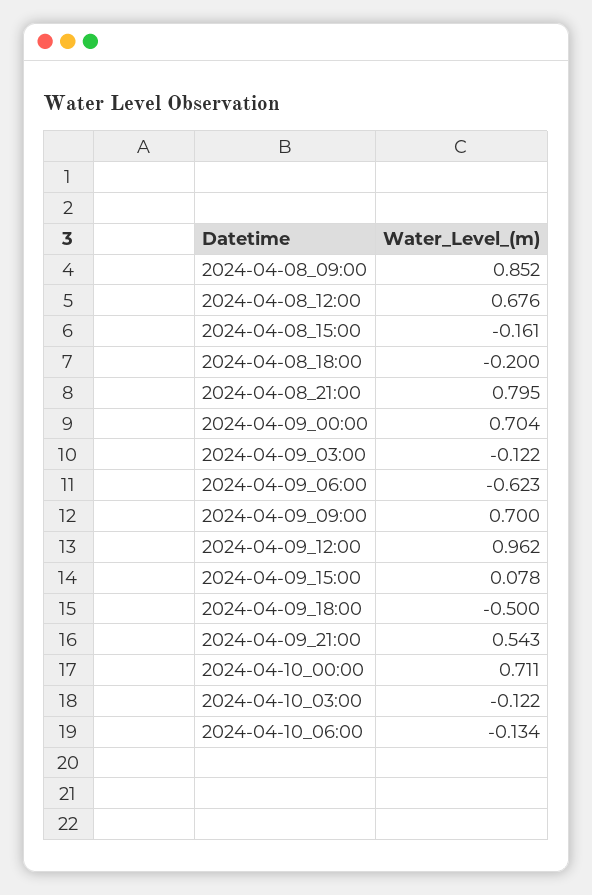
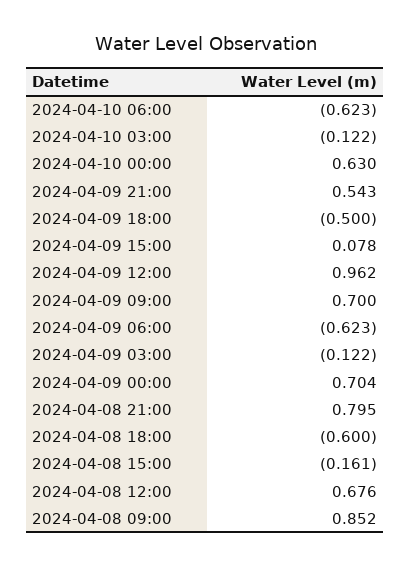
2024-04-08_18:00: -0.2 -> -0.6
2024-04-10_00:00: 0.711 -> 0.63
2024-04-10_06:00: -0.134 -> -0.623

